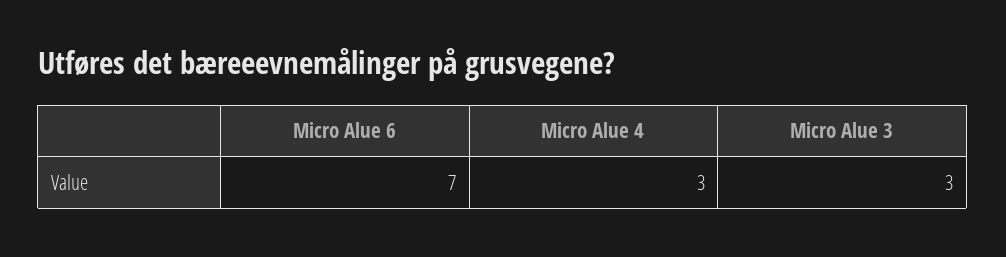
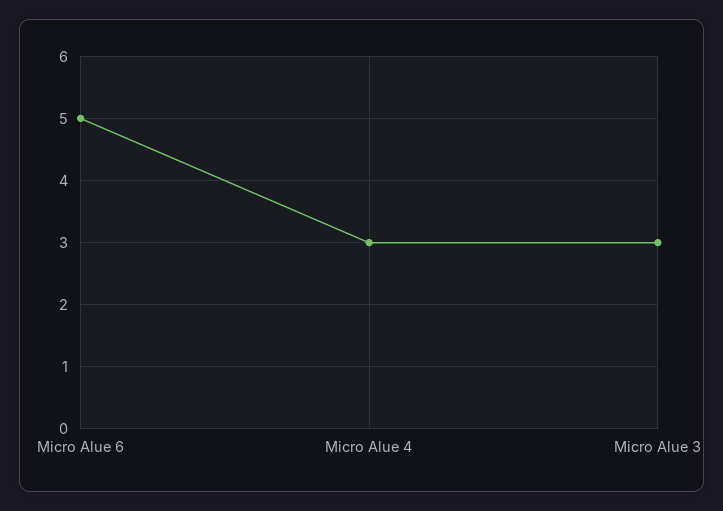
Micro Alue 6: 7 -> 5

